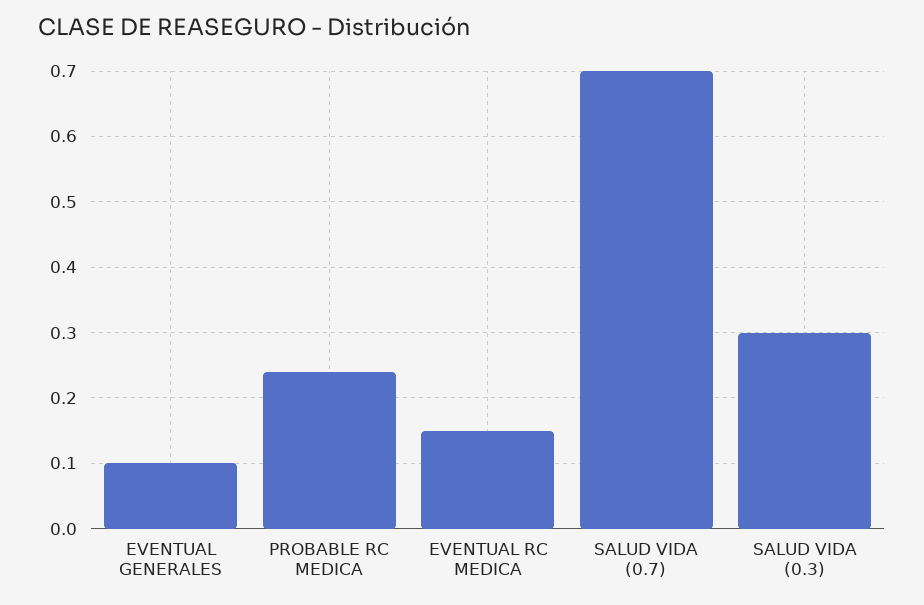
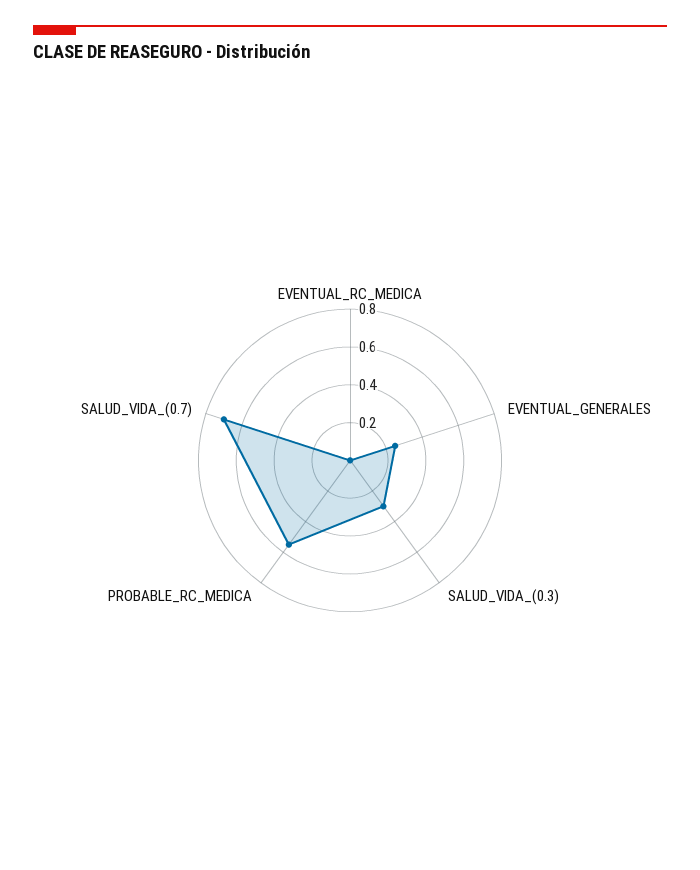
EVENTUAL GENERALES: 0.1 -> 0.25
PROBABLE RC MEDICA: 0.24 -> 0.55
EVENTUAL RC MEDICA: 0.15 -> 0

